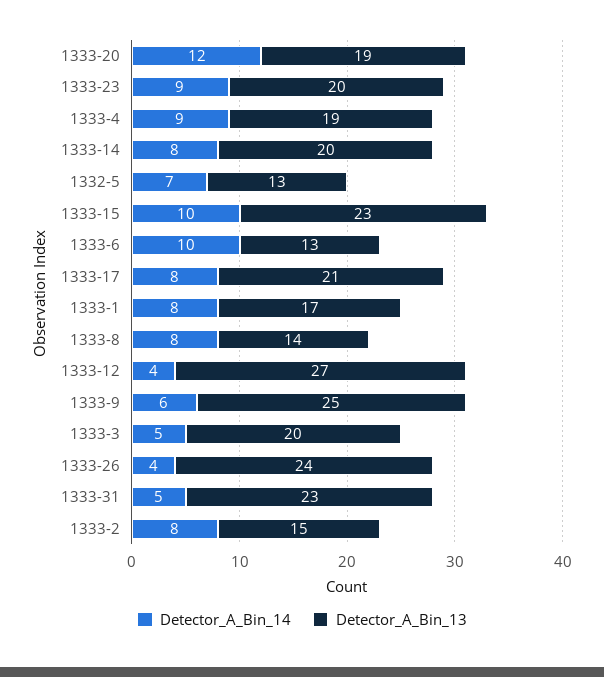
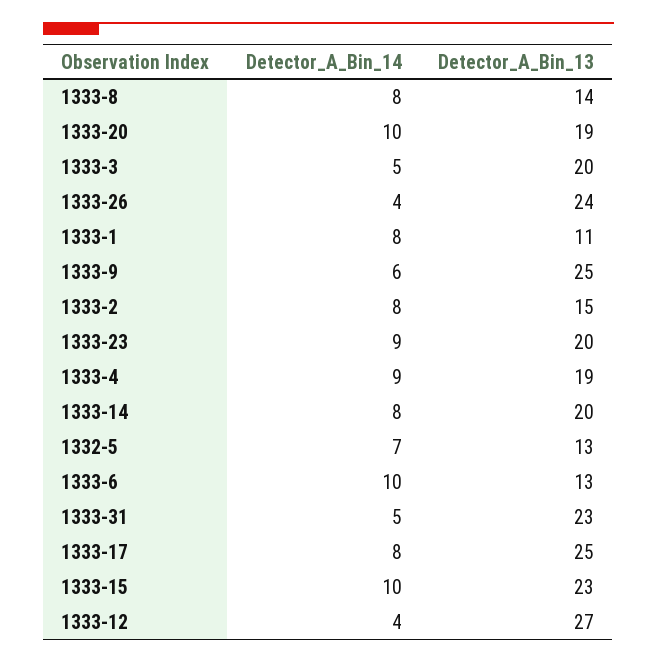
Detector_A_Bin_14, 1333-20: 12 -> 10
Detector_A_Bin_13, 1333-17: 21 -> 25
Detector_A_Bin_13, 1333-1: 17 -> 11

